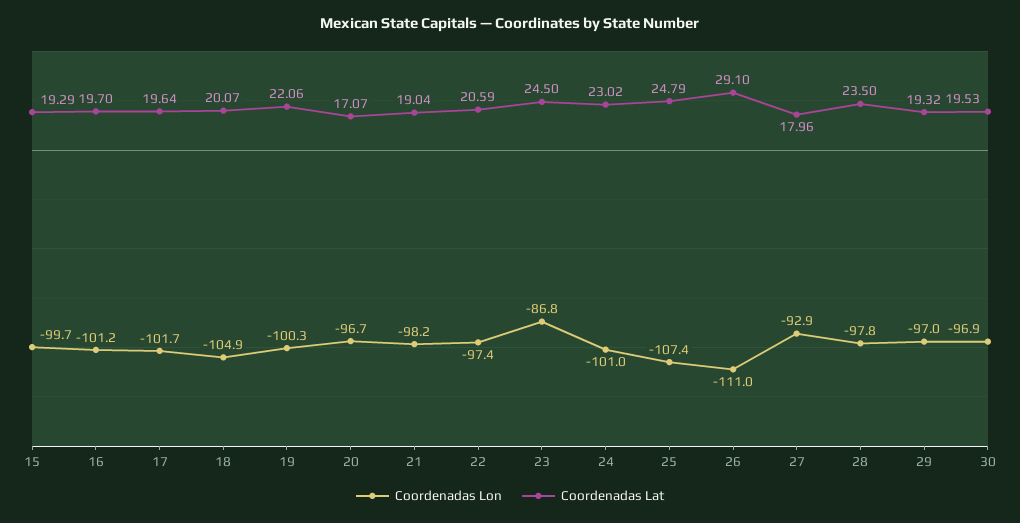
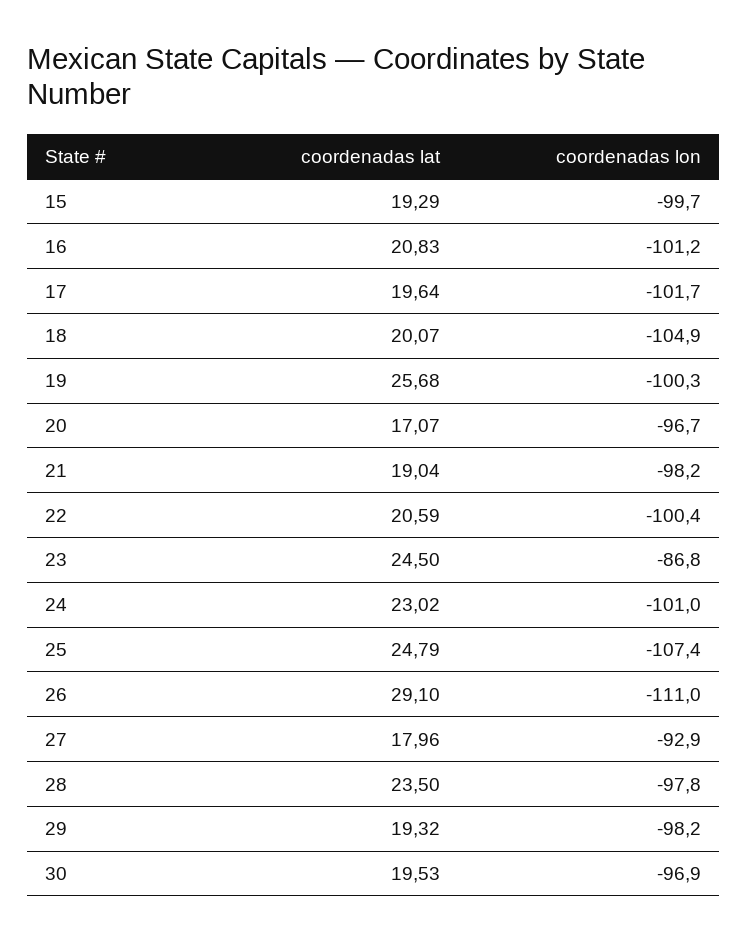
Coordenadas Lat, 16: 19.7 -> 20.83
Coordenadas Lat, 19: 22.06 -> 25.68
Coordenadas Lon, 22: -97.4 -> -100.4
Coordenadas Lon, 29: -97 -> -98.2

